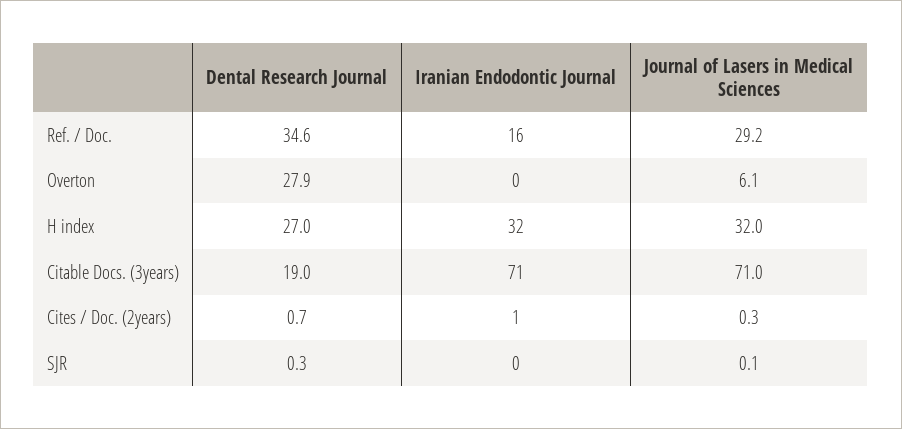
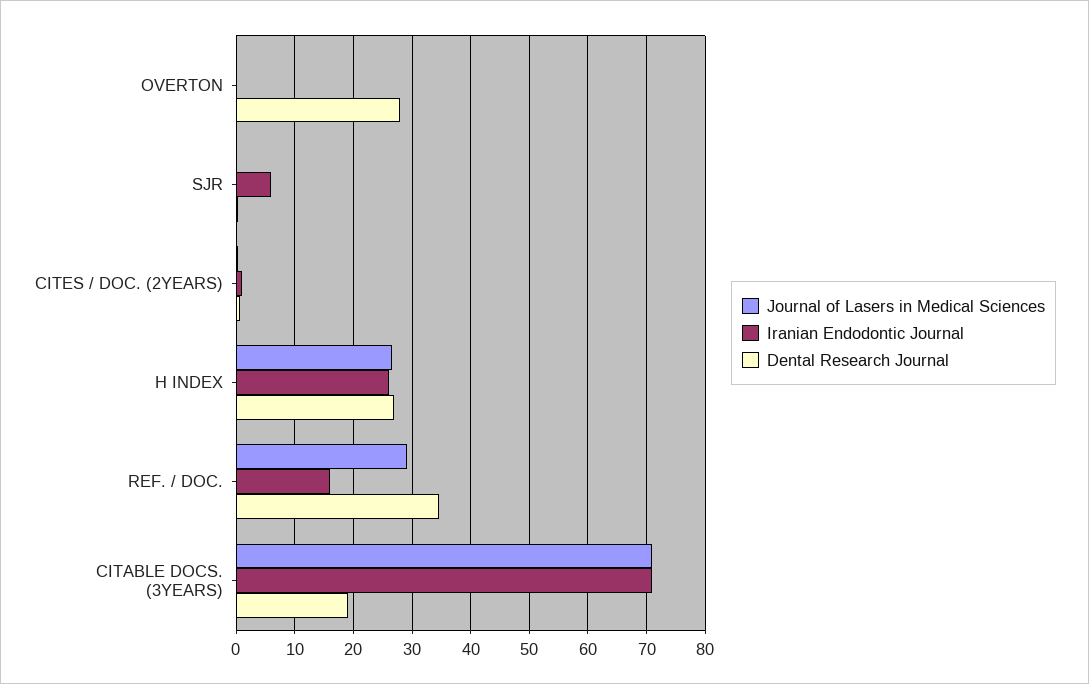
Journal of Lasers in Medical Sciences, Overton: 6.1 -> 0
Iranian Endodontic Journal, H index: 32 -> 26
Journal of Lasers in Medical Sciences, H index: 32 -> 26
Iranian Endodontic Journal, SJR: 0 -> 6

